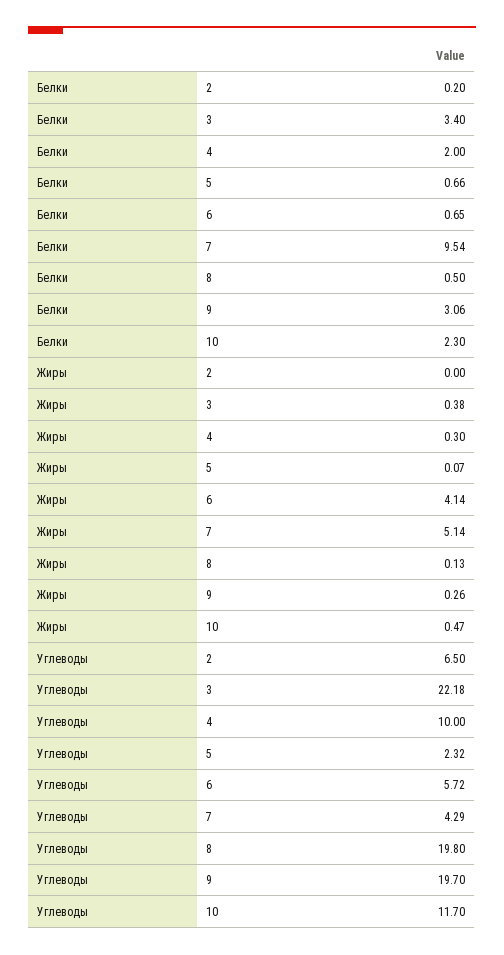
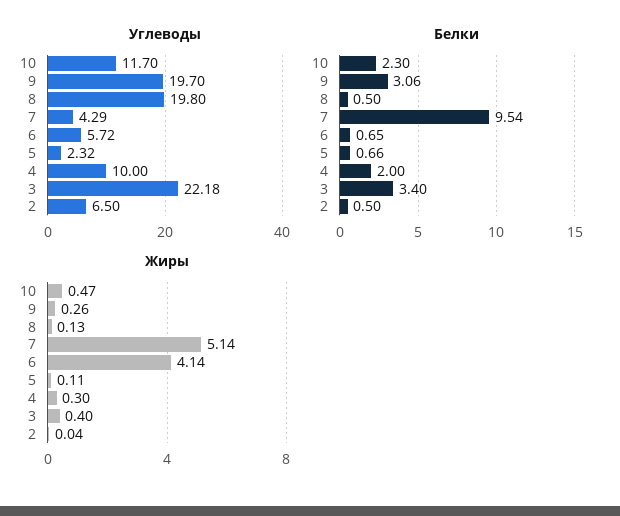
Белки, 2: 0.2 -> 0.5
Жиры, 2: 0 -> 0.04
Жиры, 3: 0.38 -> 0.4
Жиры, 5: 0.07 -> 0.11

